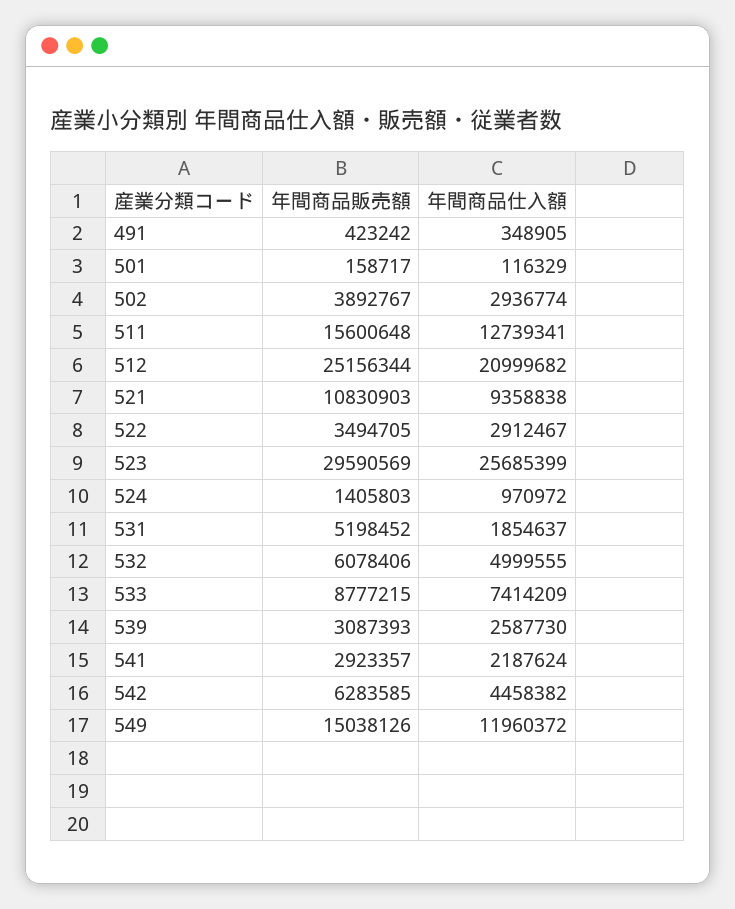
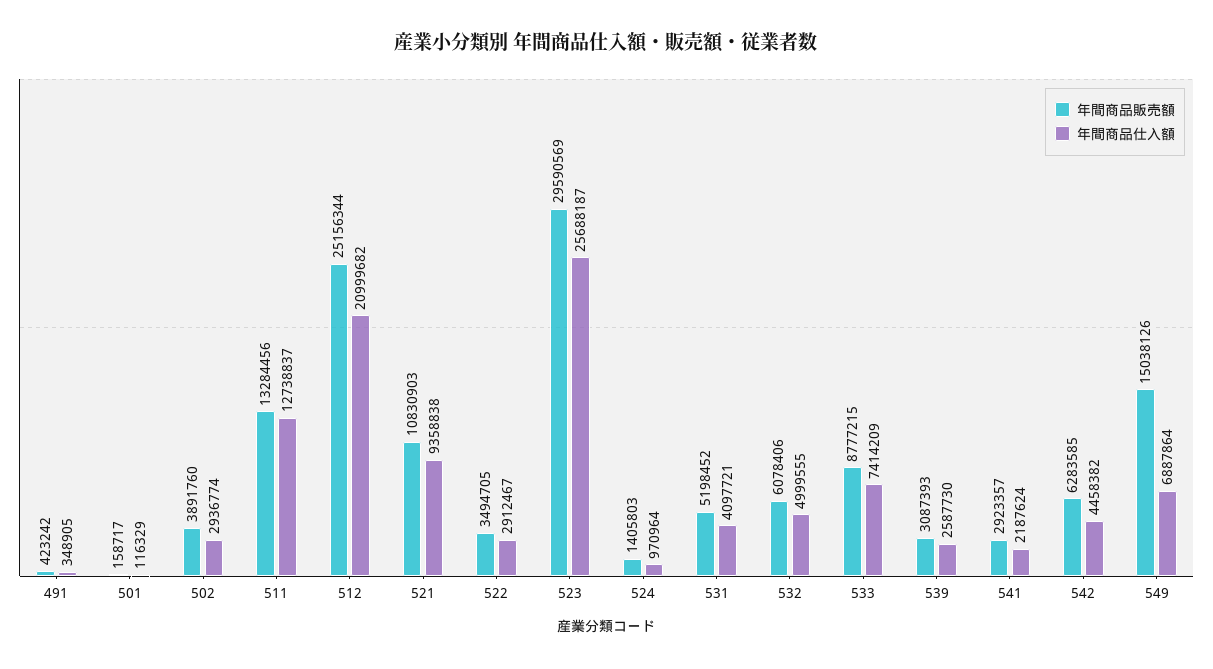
年間商品販売額, 502: 3892767 -> 3891760
年間商品販売額, 511: 15600648 -> 13284456
年間商品仕入額, 511: 12739341 -> 12738837
年間商品仕入額, 523: 25685399 -> 25688187
年間商品仕入額, 524: 970972 -> 970964
年間商品仕入額, 531: 1854637 -> 4097721
年間商品仕入額, 549: 11960372 -> 6887864

